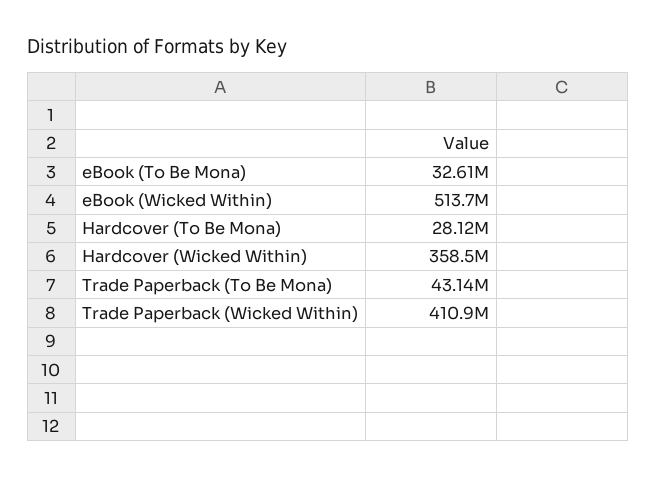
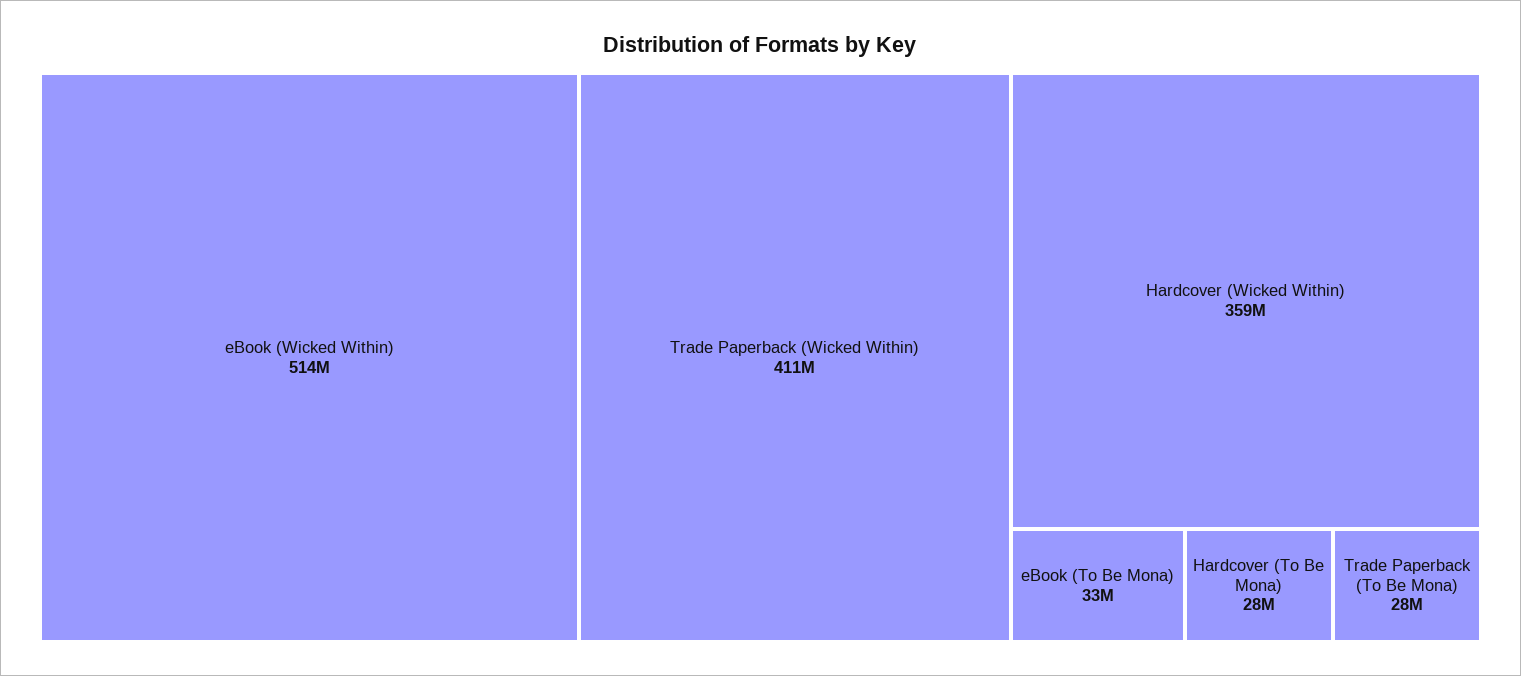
Trade Paperback (To Be Mona): 43140000 -> 28000000

